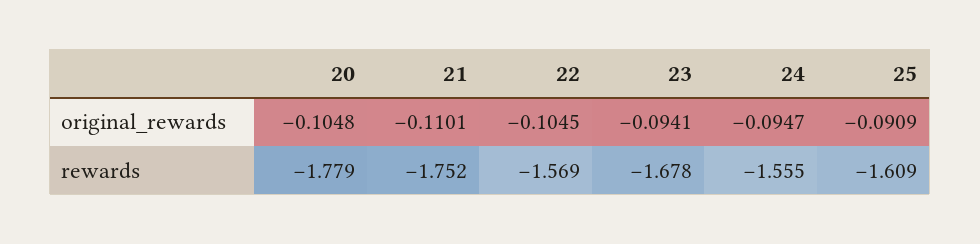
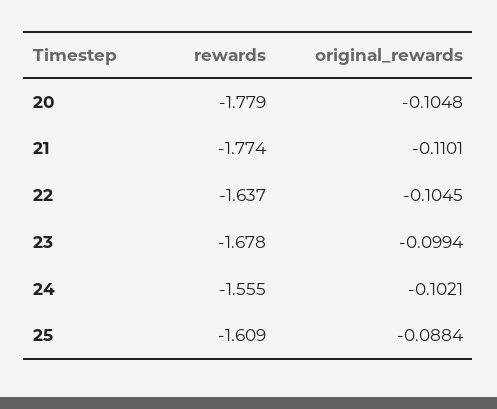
23, original_rewards: -0.0941 -> -0.0994
24, original_rewards: -0.0947 -> -0.1021
25, original_rewards: -0.0909 -> -0.0884
21, rewards: -1.752 -> -1.774
22, rewards: -1.569 -> -1.637

